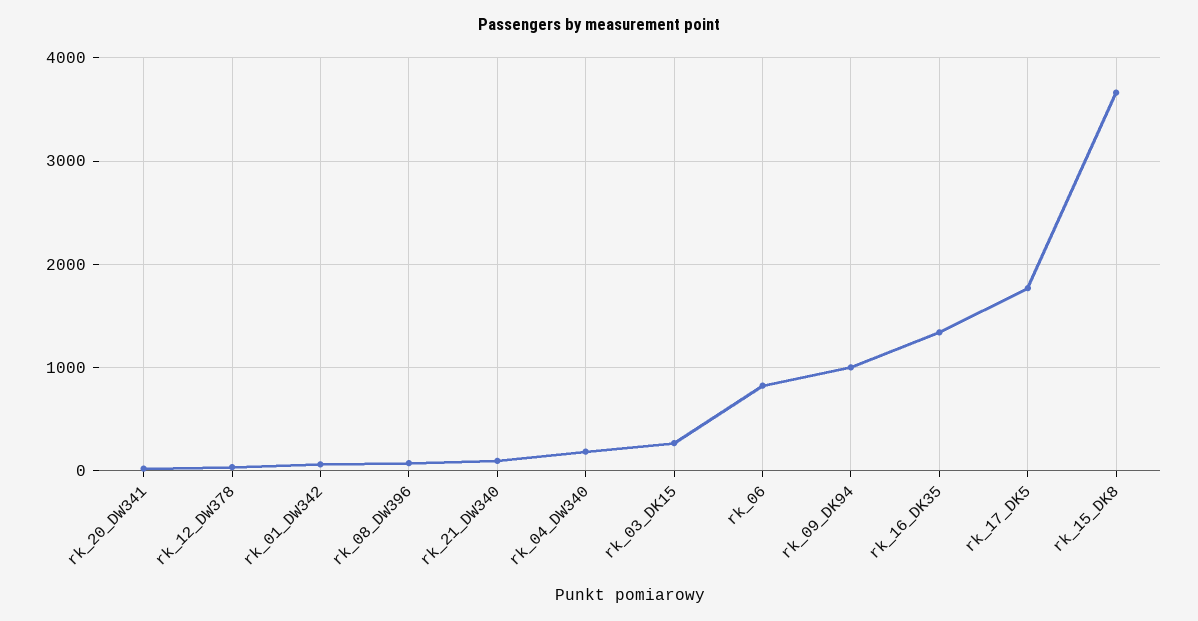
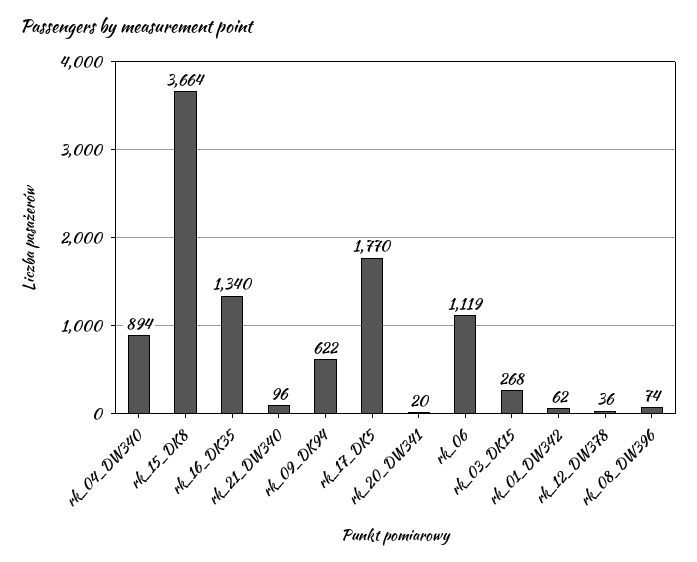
rk_04_DW340: 200 -> 894
rk_06: 800 -> 1119
rk_09_DK94: 1000 -> 622

